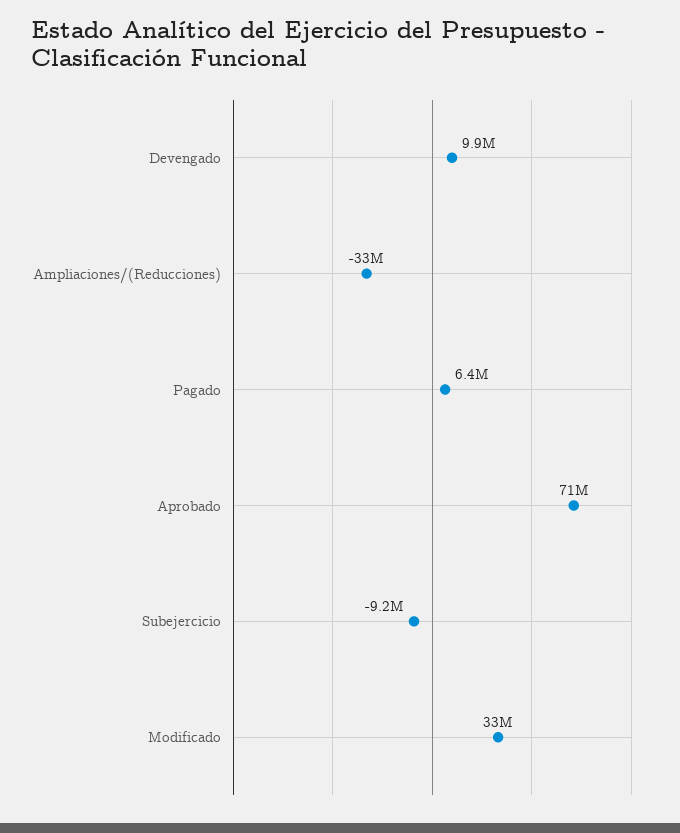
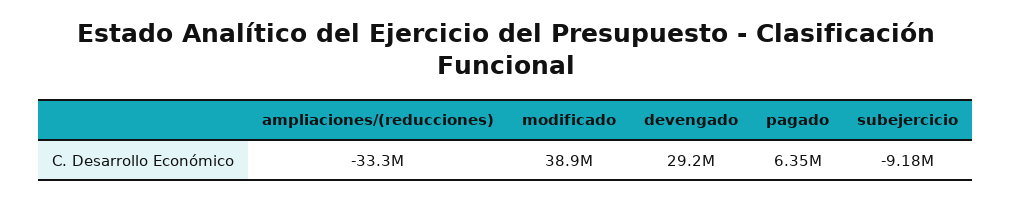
Devengado: 9900000 -> 29200000
Aprobado: 71000000 -> none
Modificado: 33000000 -> 38900000

